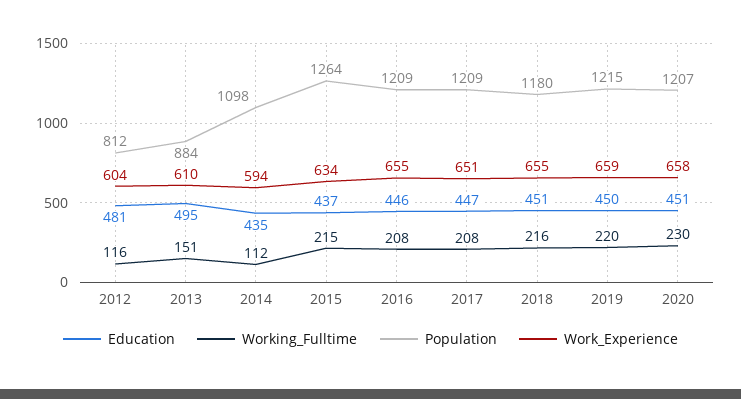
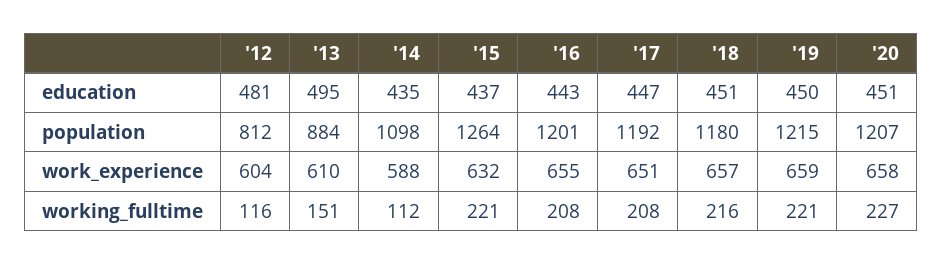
Work_Experience, 2014: 594 -> 588
Working_Fulltime, 2015: 215 -> 221
Work_Experience, 2015: 634 -> 632
Education, 2016: 446 -> 443
Population, 2016: 1209 -> 1201
Population, 2017: 1209 -> 1192
Work_Experience, 2018: 655 -> 657
Working_Fulltime, 2019: 220 -> 221
Working_Fulltime, 2020: 230 -> 227

